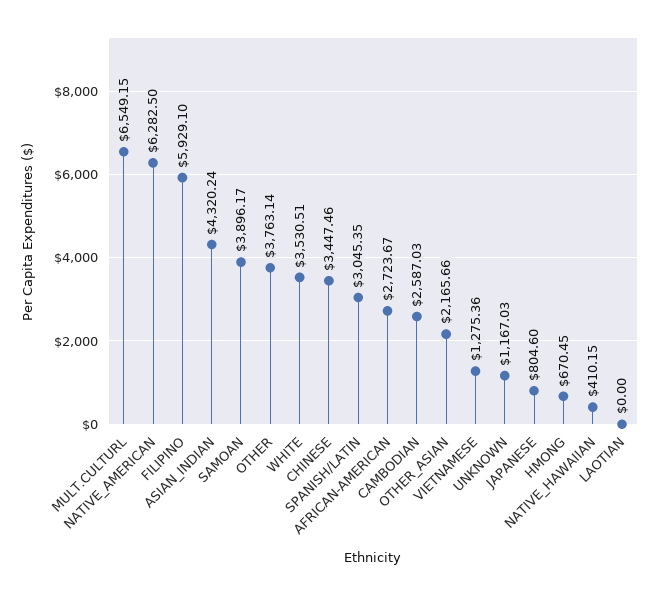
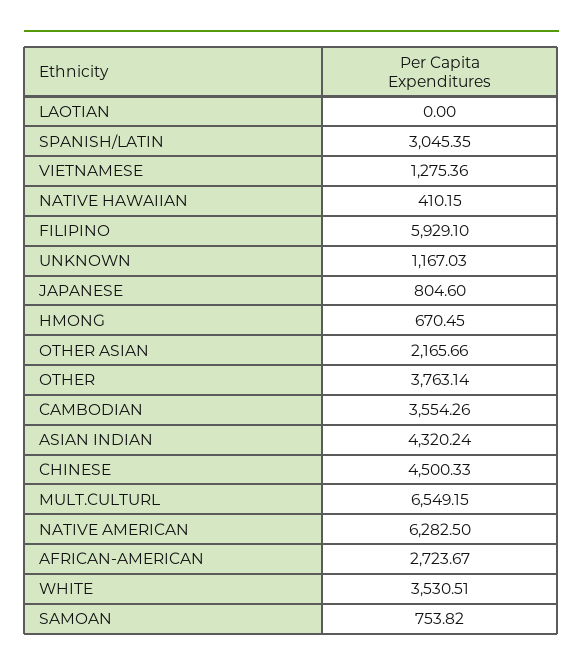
SAMOAN: 3896.17 -> 753.82
CHINESE: 3447.46 -> 4500.33
CAMBODIAN: 2587.03 -> 3554.26

